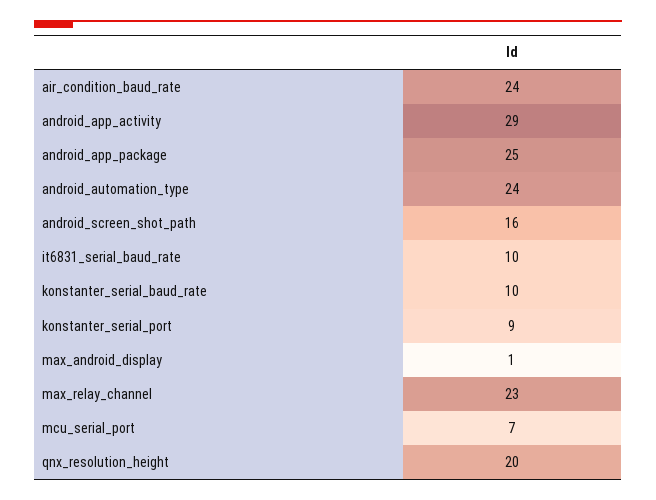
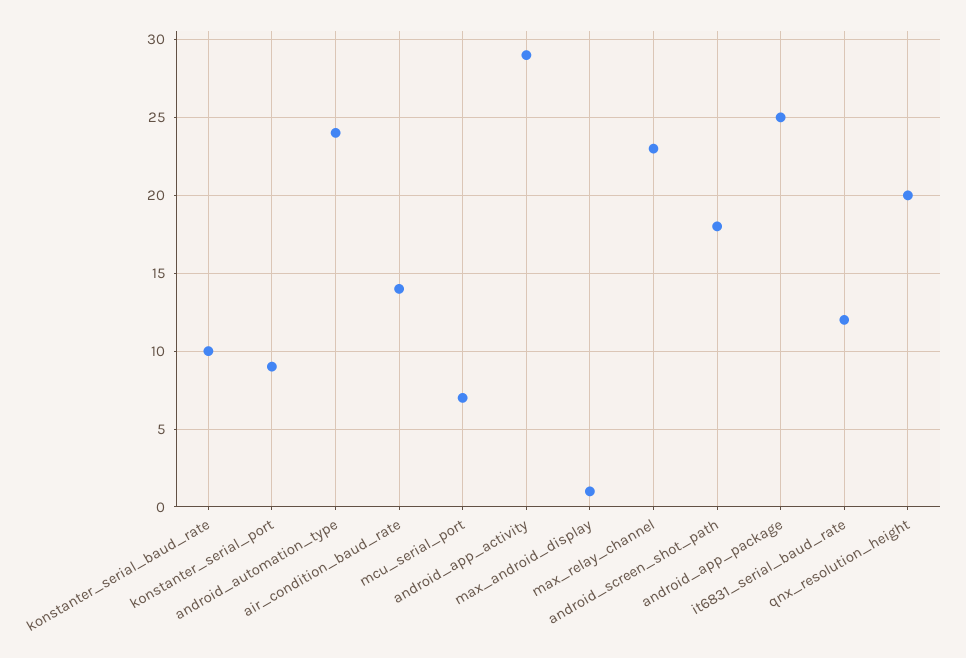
air_condition_baud_rate: 24 -> 14
android_screen_shot_path: 16 -> 18
it6831_serial_baud_rate: 10 -> 12

